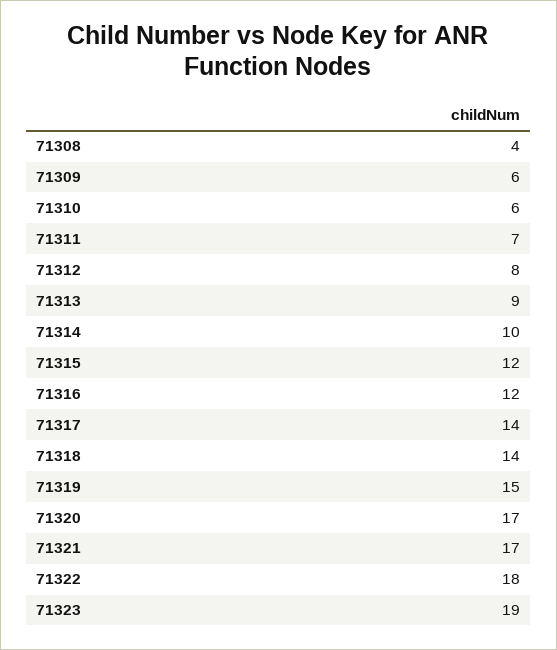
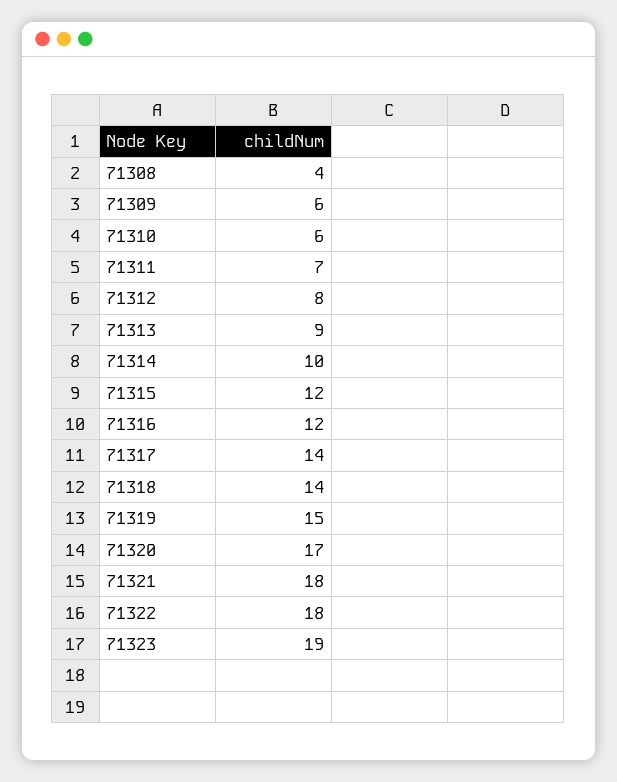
71321: 17 -> 18

